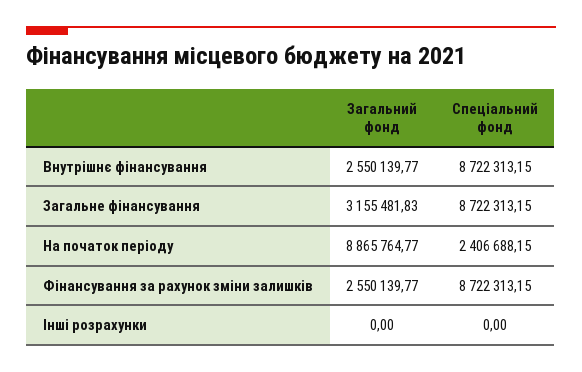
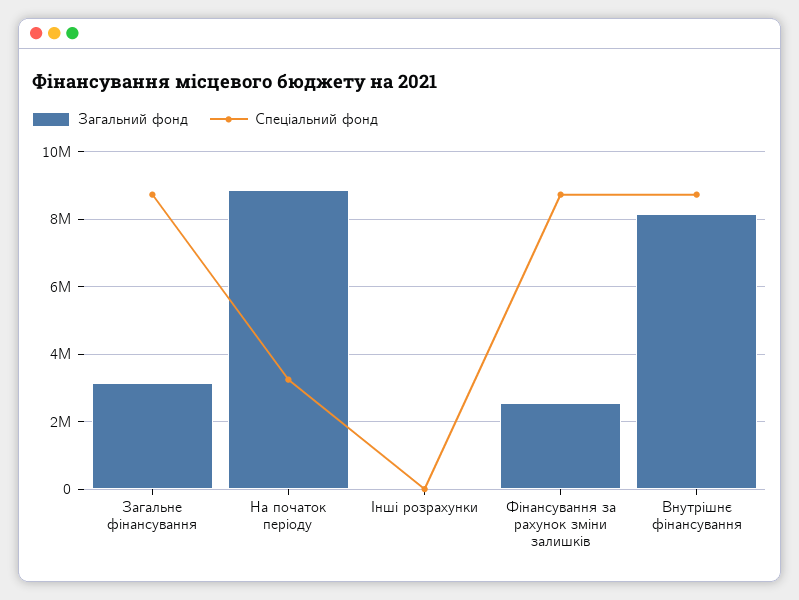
Загальний фонд, Внутрішнє фінансування: 2550139.77 -> 8200000
Спеціальний фонд, На початок періоду: 2406688.15 -> 3200000

